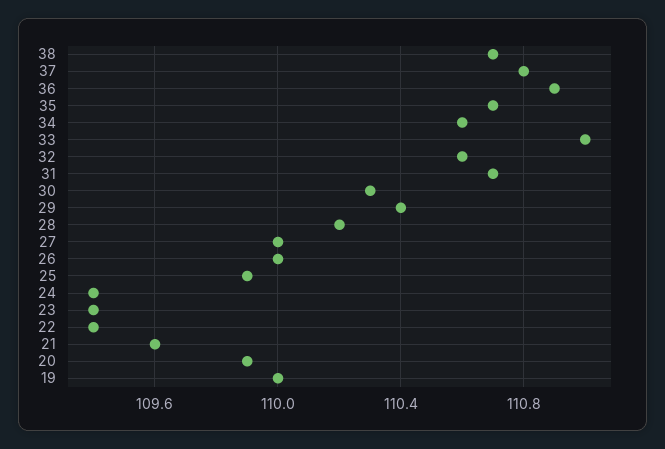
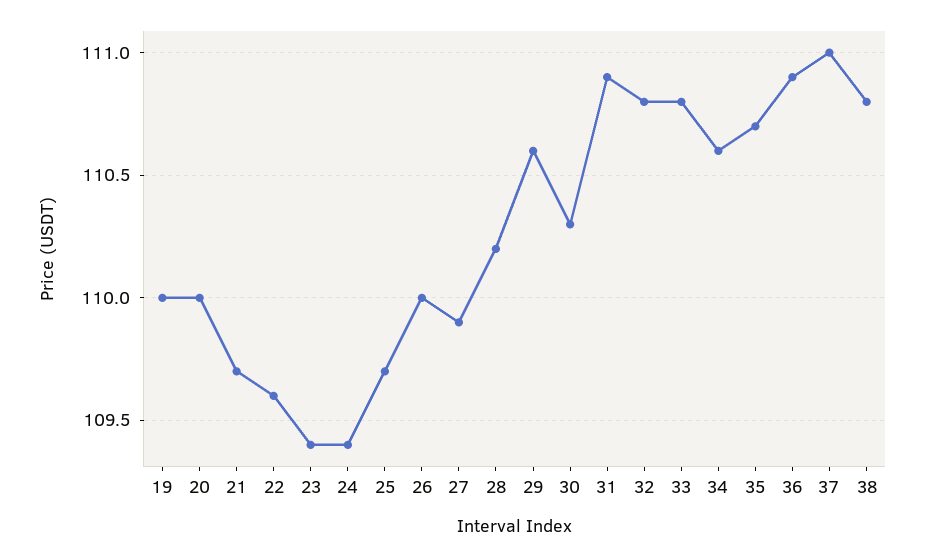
38: 110.7 -> 110.8
37: 110.8 -> 111
33: 111 -> 110.8
32: 110.6 -> 110.8
31: 110.7 -> 110.9
29: 110.4 -> 110.6
27: 110 -> 109.9
25: 109.9 -> 109.7
22: 109.4 -> 109.6
21: 109.6 -> 109.7
20: 109.9 -> 110

